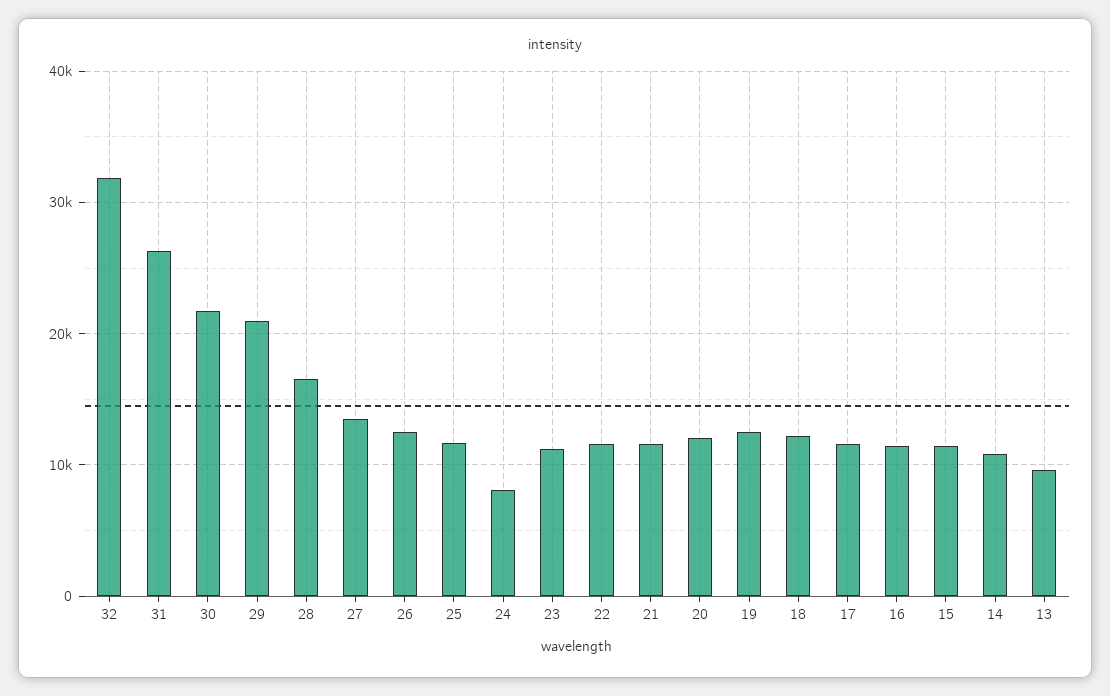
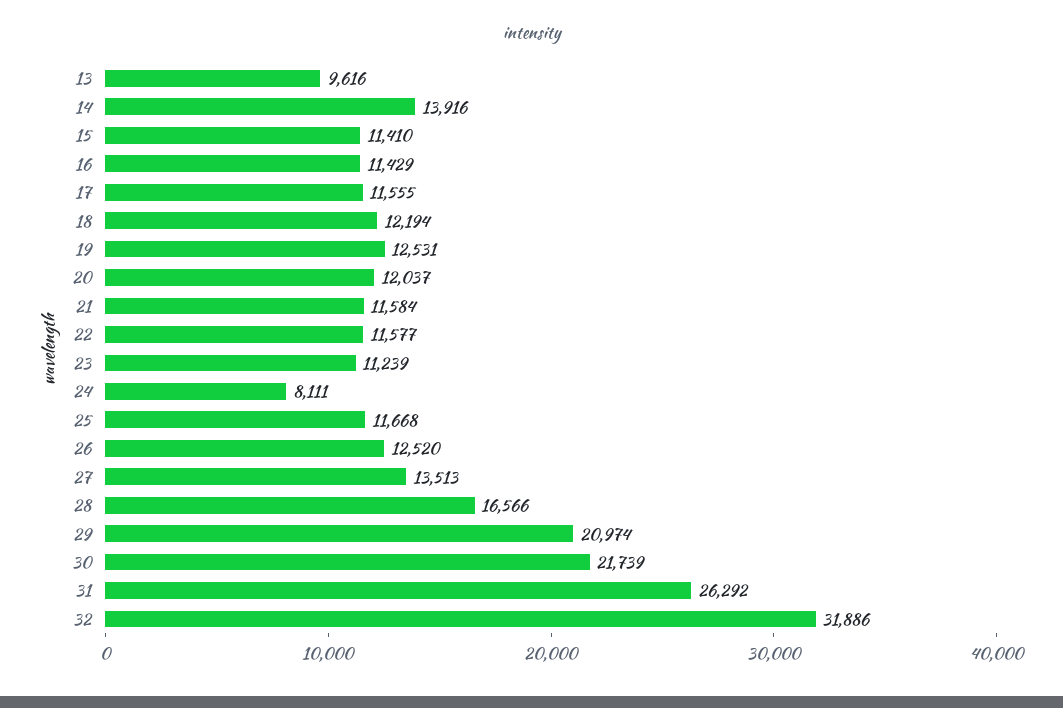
14: 11000 -> 13916

